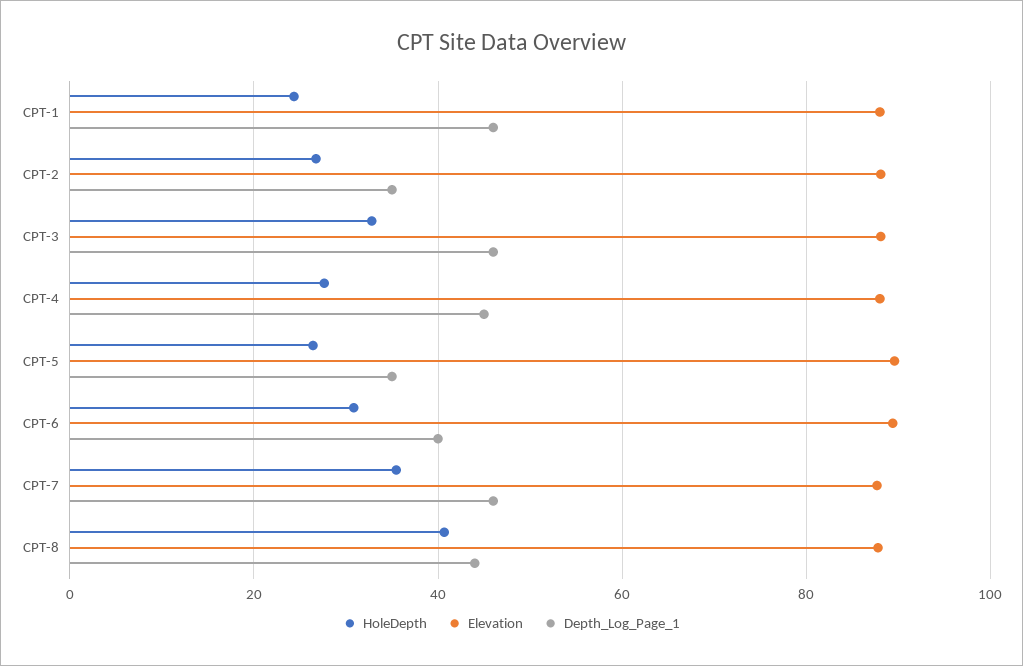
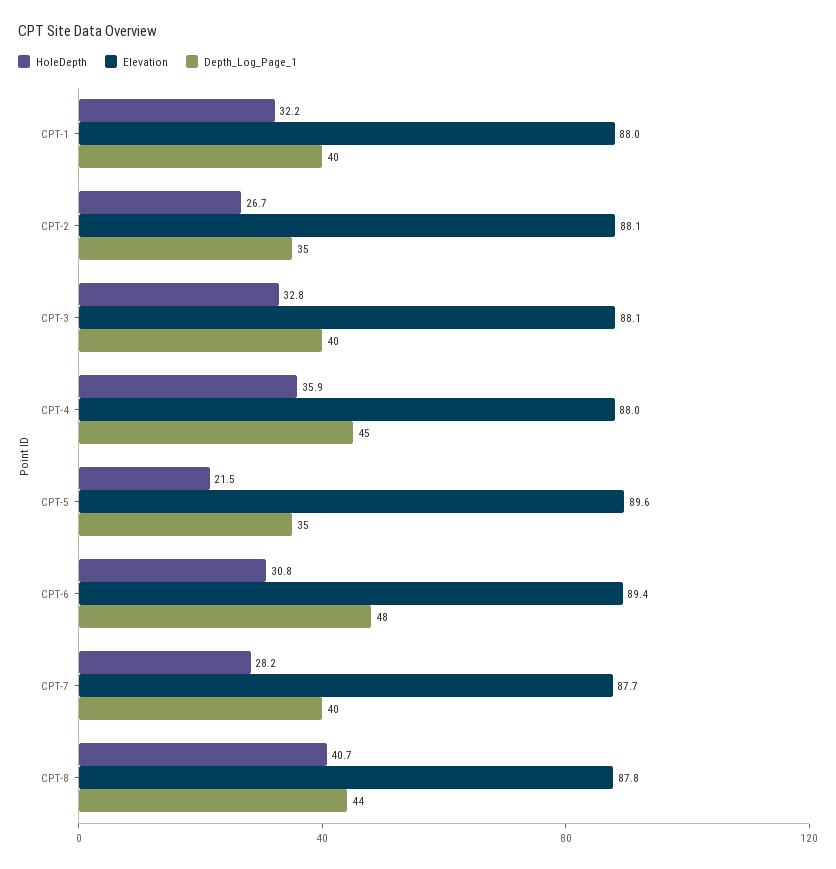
HoleDepth, CPT-1: 24 -> 32.2
Depth_Log_Page_1, CPT-1: 46 -> 40
Depth_Log_Page_1, CPT-3: 46 -> 40
HoleDepth, CPT-4: 28 -> 35.9
HoleDepth, CPT-5: 26 -> 21.5
Depth_Log_Page_1, CPT-6: 40 -> 48
HoleDepth, CPT-7: 36 -> 28.2
Depth_Log_Page_1, CPT-7: 46 -> 40

